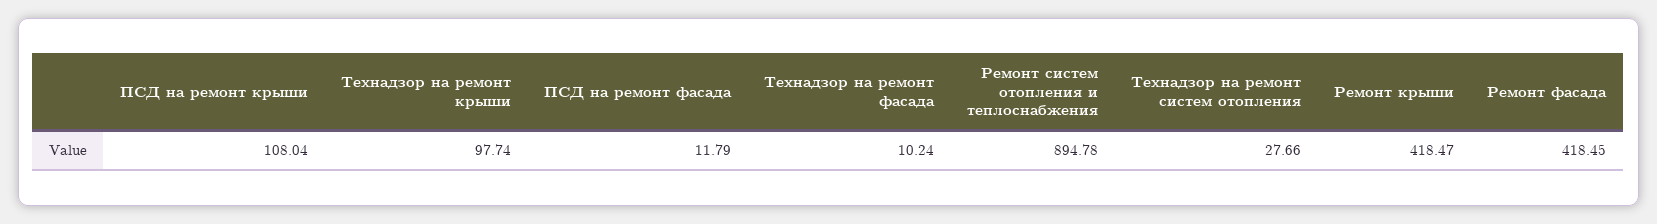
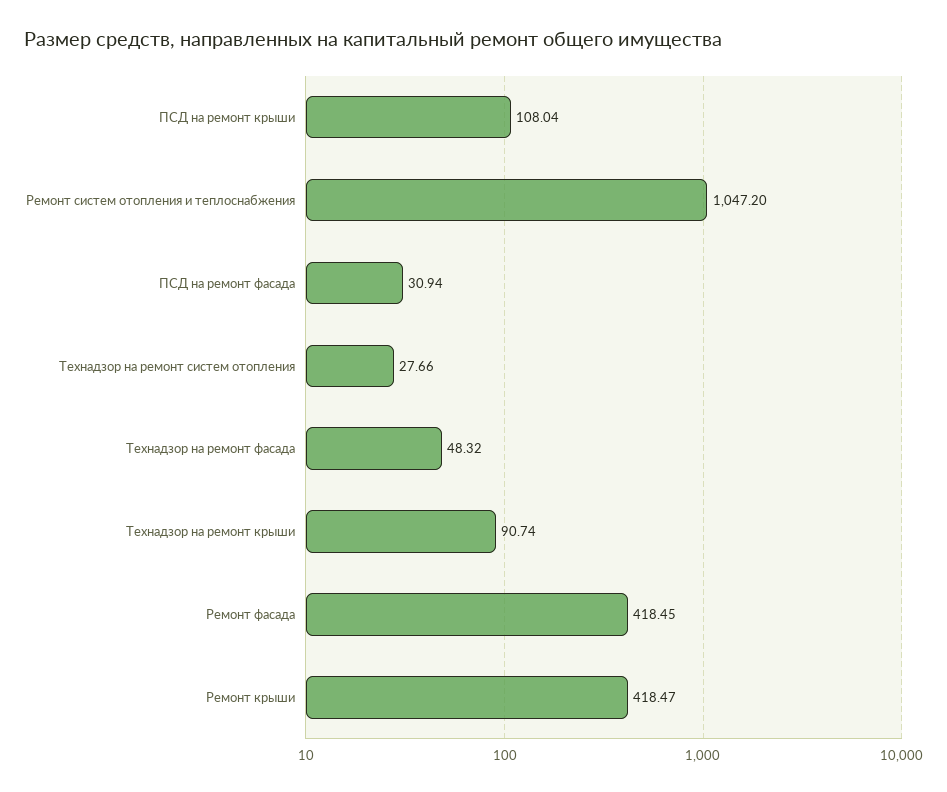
Технадзор на ремонт крыши: 97.74 -> 90.74
ПСД на ремонт фасада: 11.79 -> 30.94
Технадзор на ремонт фасада: 10.24 -> 48.32
Ремонт систем отопления и теплоснабжения: 894.78 -> 1047.2

